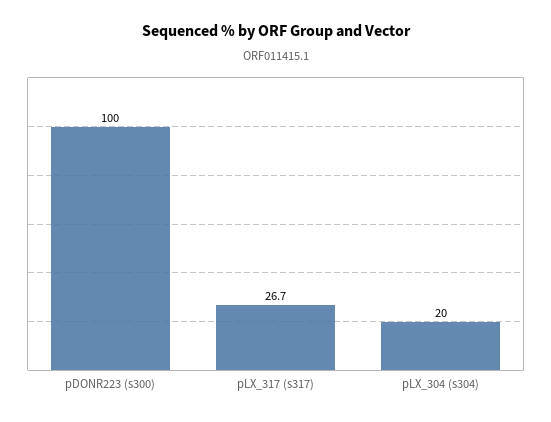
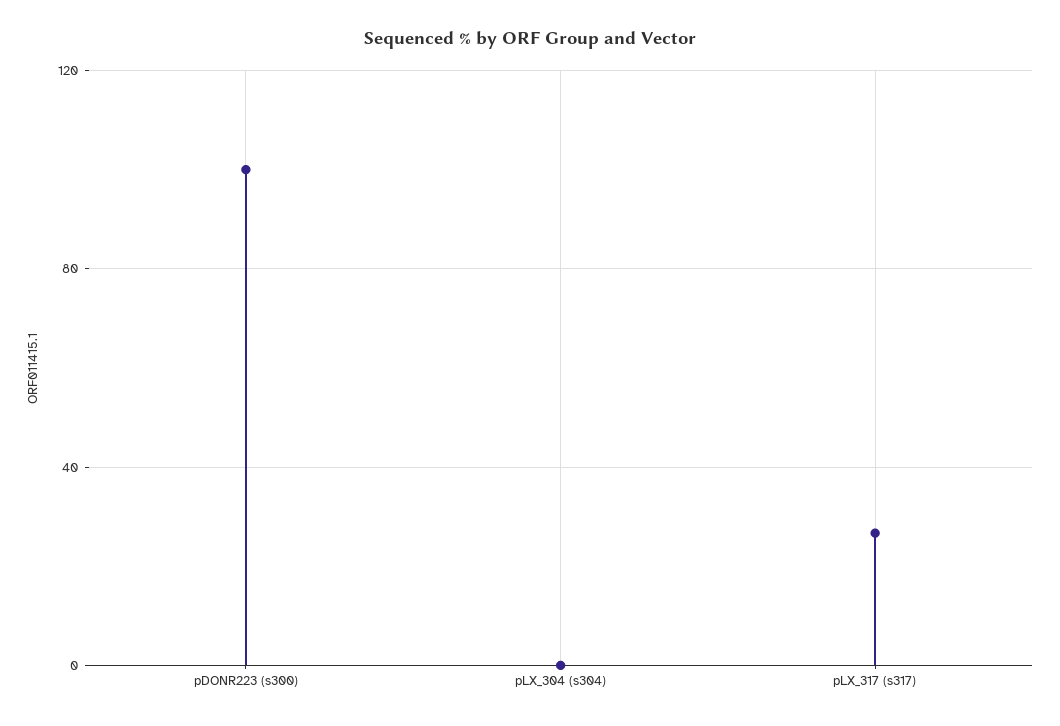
pLX_304 (s304): 20 -> 0

